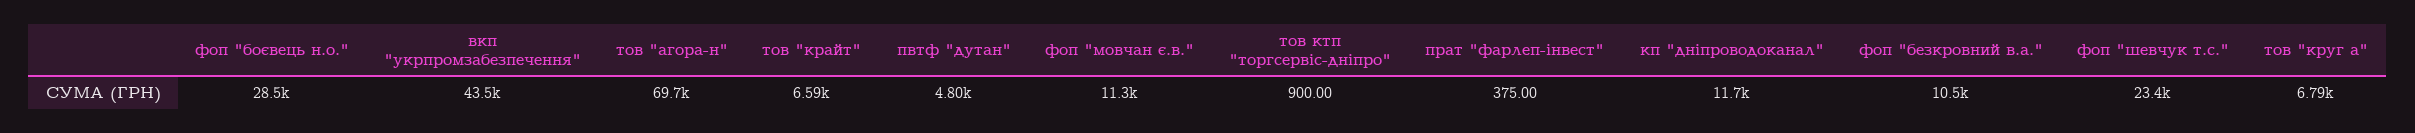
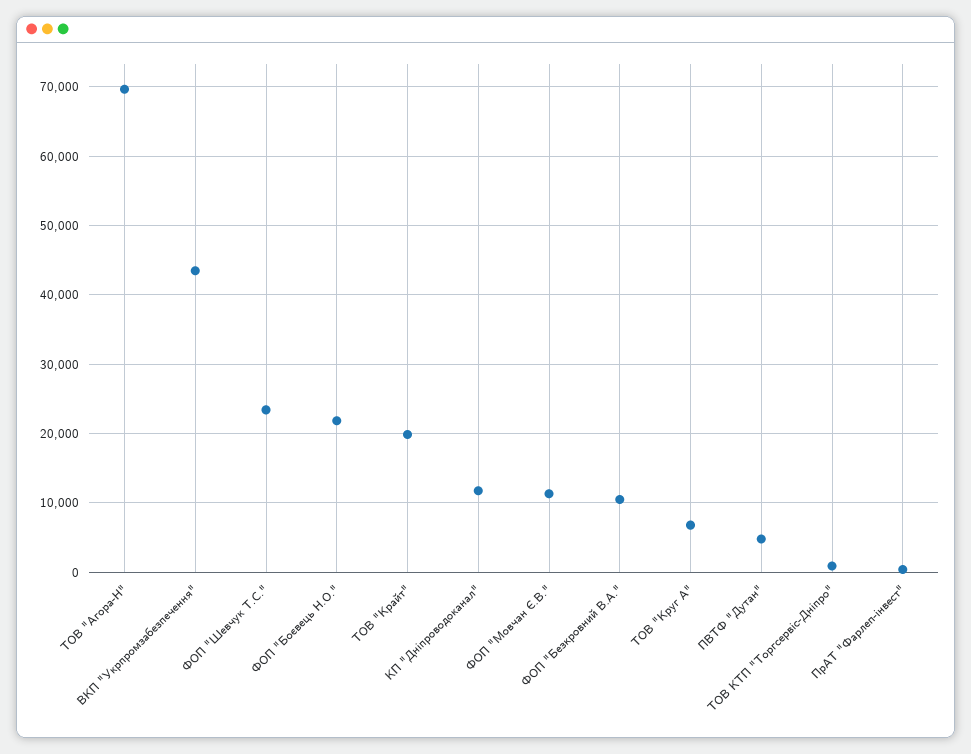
фоп "боєвець н.о.": 28500 -> 22000
тов "крайт": 6590 -> 20000

